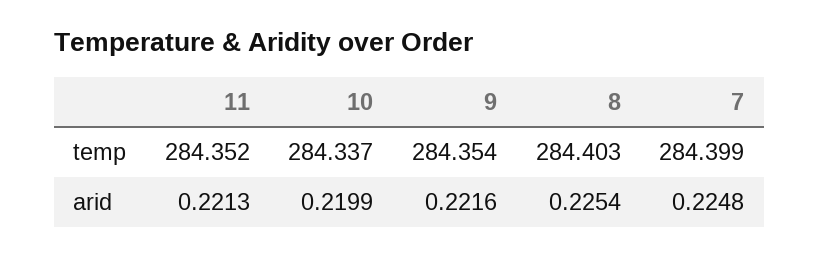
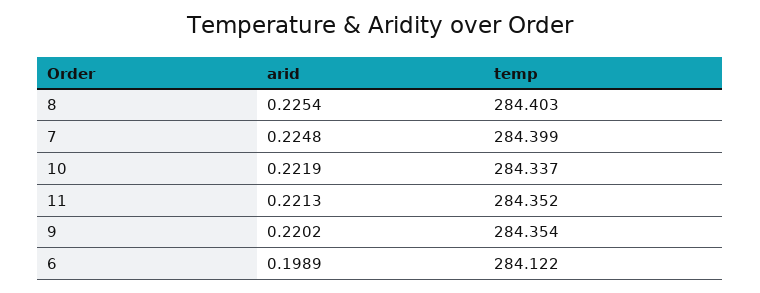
10, arid: 0.2199 -> 0.2219
9, arid: 0.2216 -> 0.2202
6, arid: none -> 0.1989
6, temp: none -> 284.122

